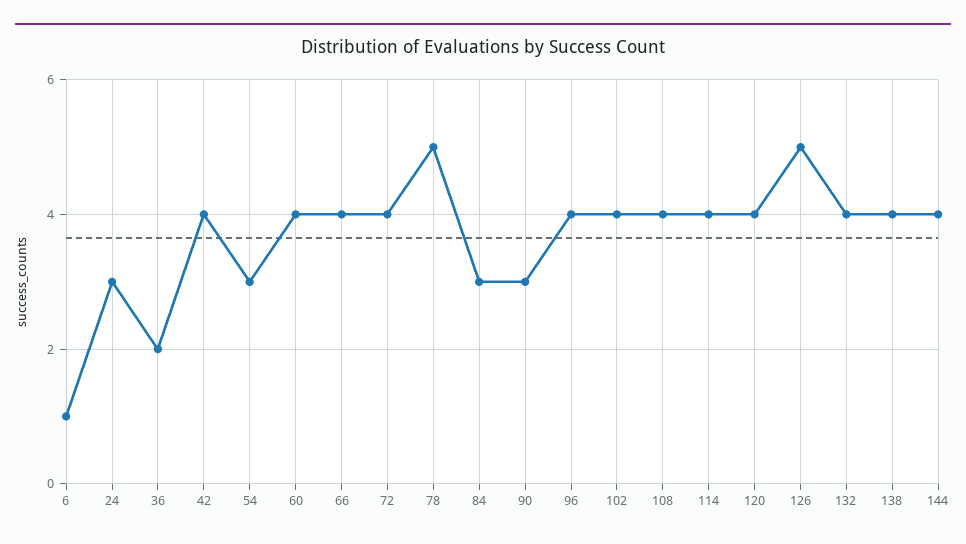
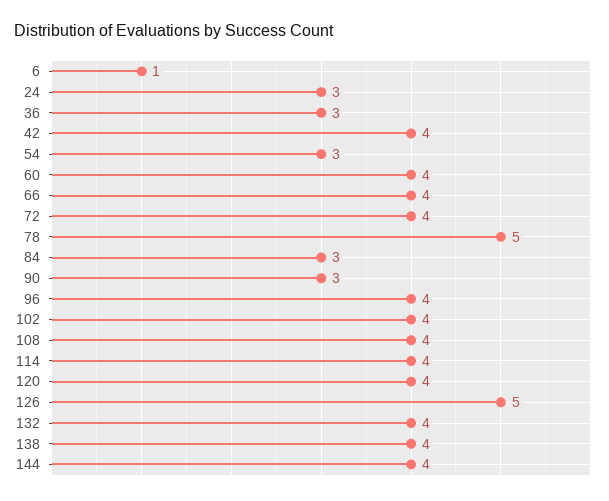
36: 2 -> 3

